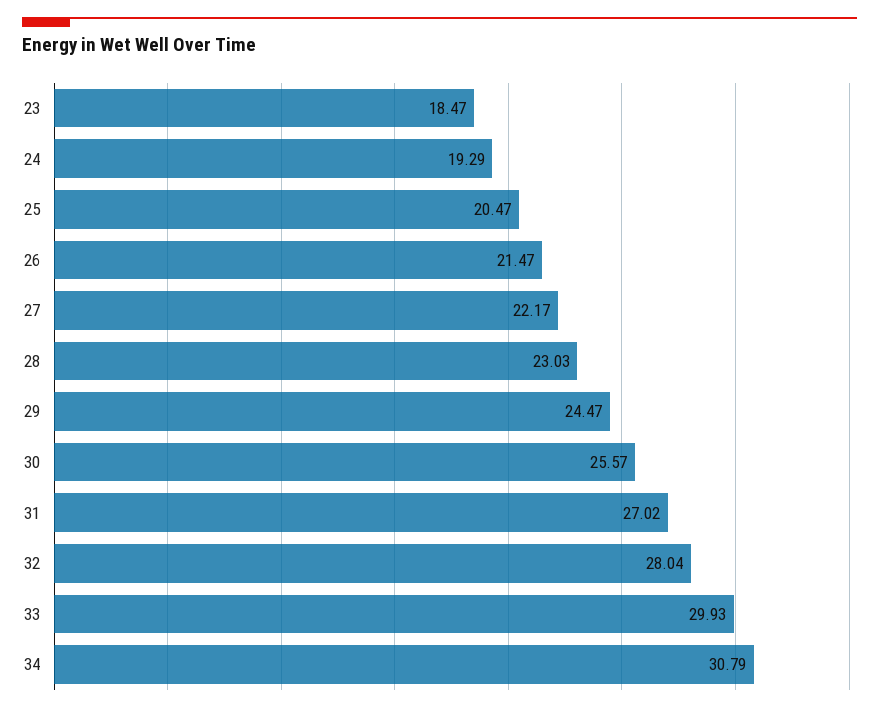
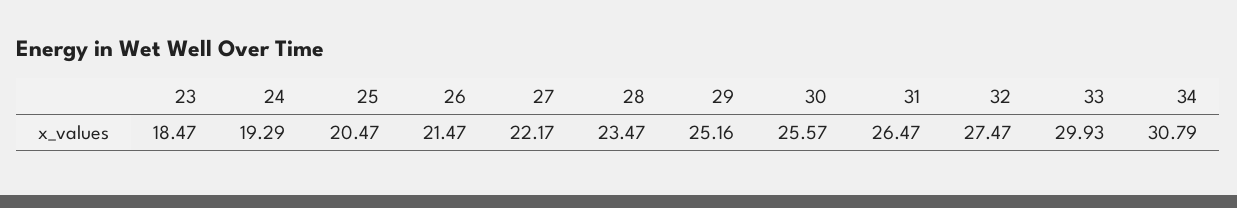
28: 23.03 -> 23.47
29: 24.47 -> 25.16
31: 27.02 -> 26.47
32: 28.04 -> 27.47

